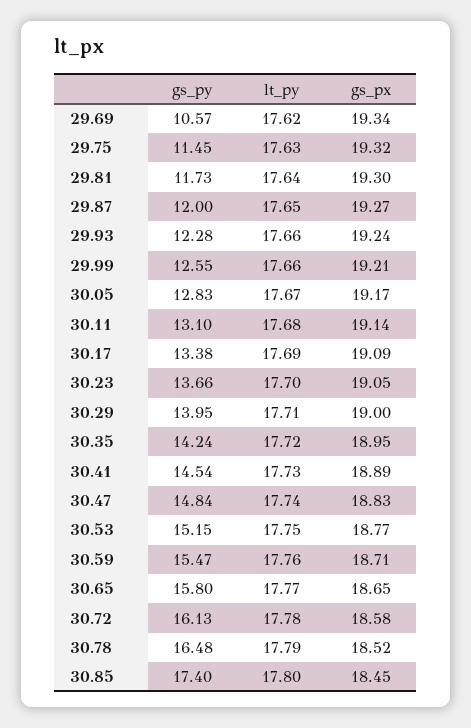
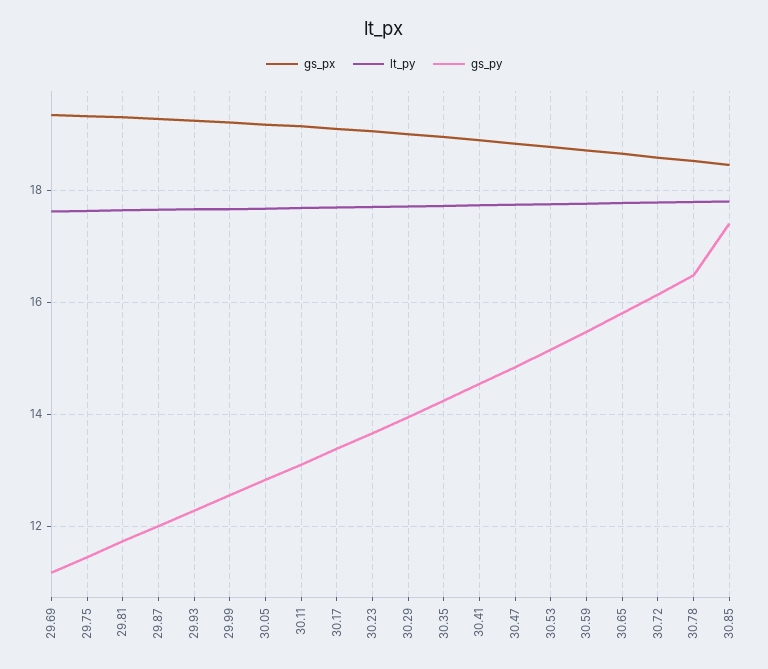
gs_py, 29.69: 10.57 -> 11.2

